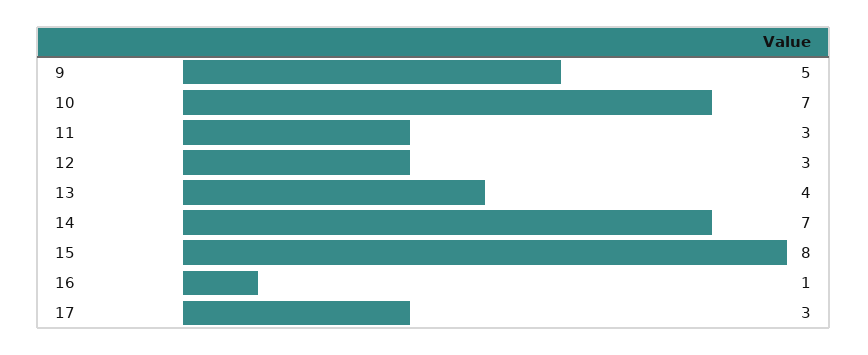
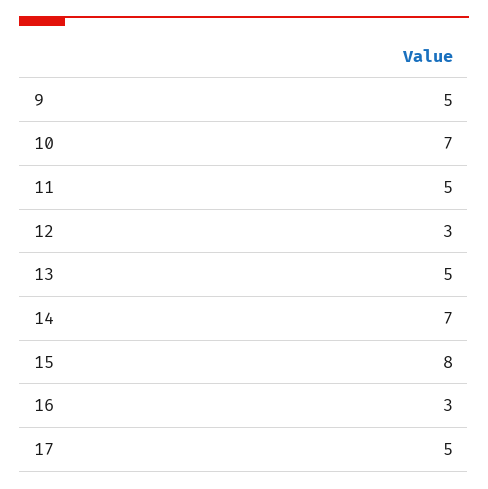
11: 3 -> 5
13: 4 -> 5
16: 1 -> 3
17: 3 -> 5

